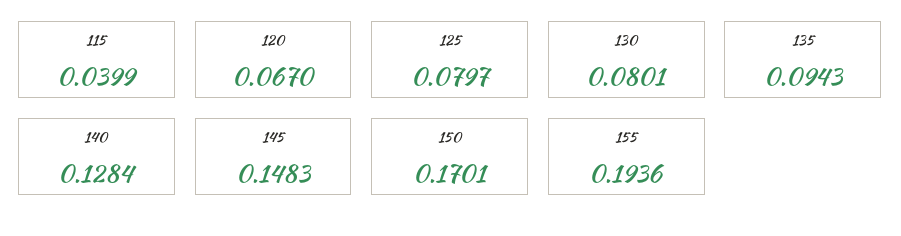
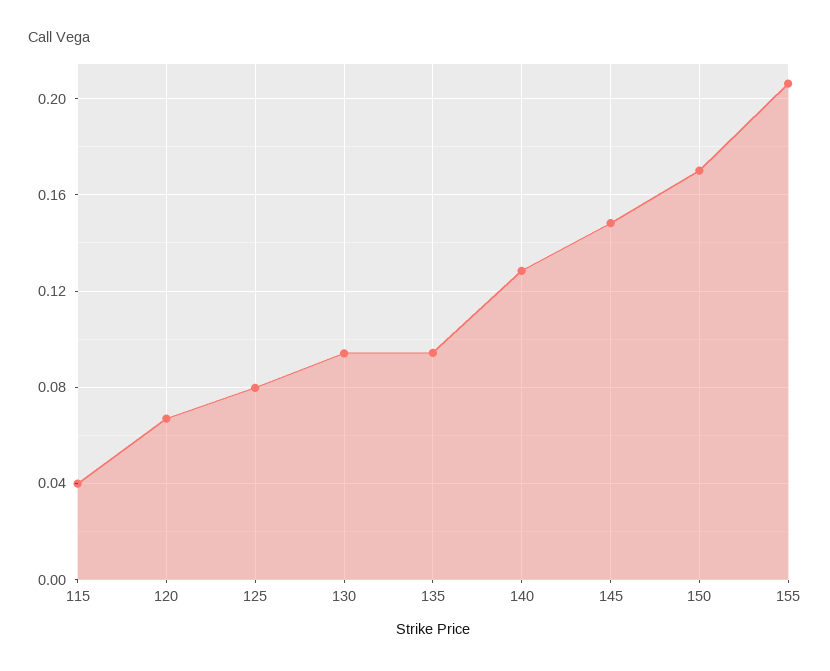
130: 0.0801 -> 0.095
155: 0.1936 -> 0.205

